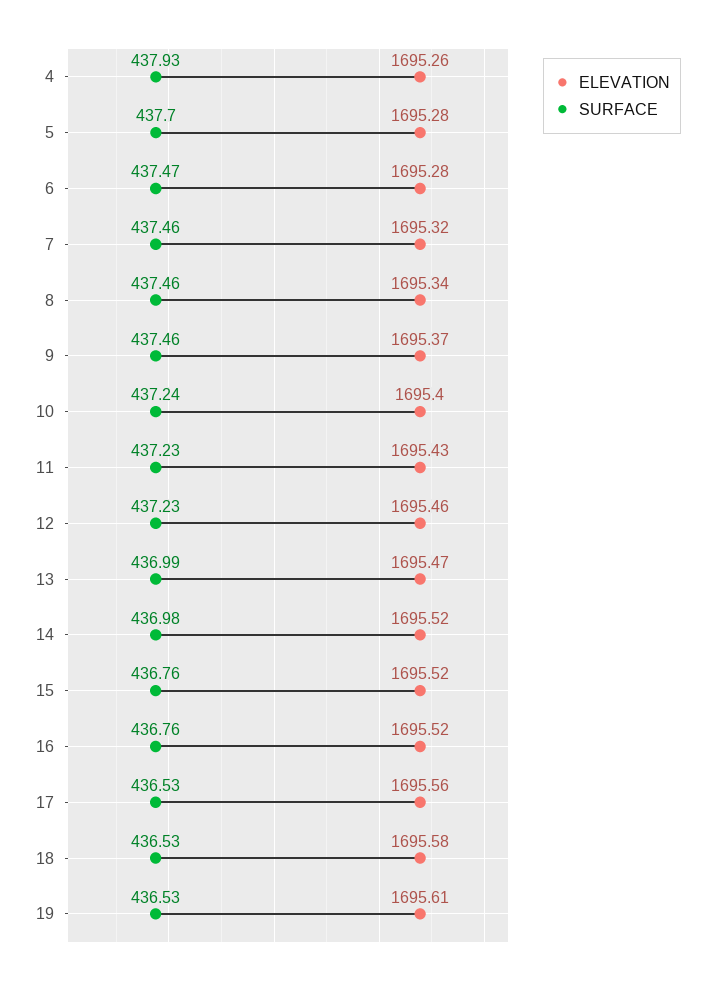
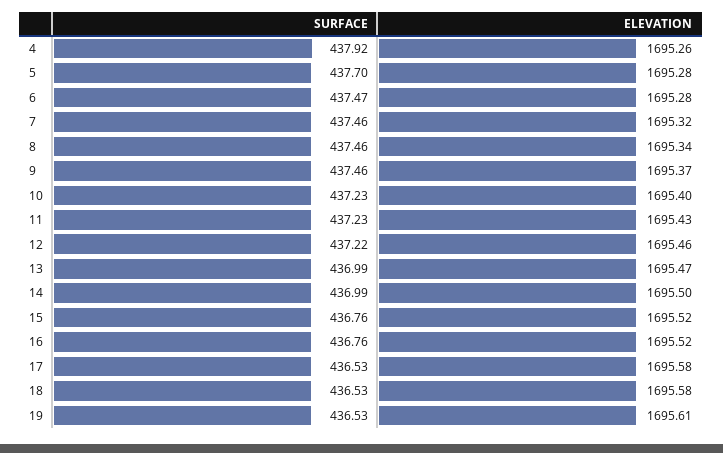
SURFACE, 4: 437.93 -> 437.92
SURFACE, 10: 437.24 -> 437.23
SURFACE, 12: 437.23 -> 437.22
ELEVATION, 14: 1695.52 -> 1695.5
SURFACE, 14: 436.98 -> 436.99
ELEVATION, 17: 1695.56 -> 1695.58

